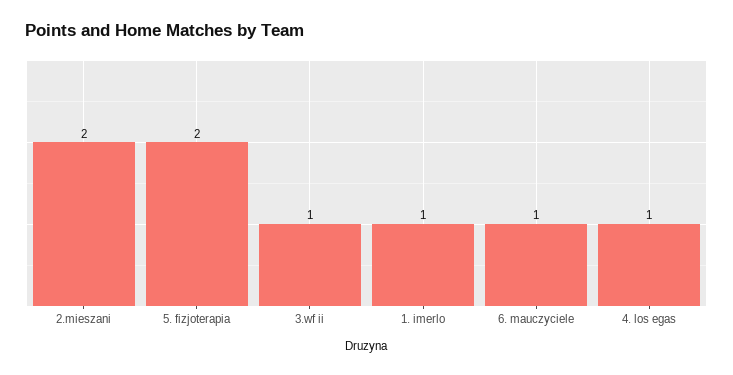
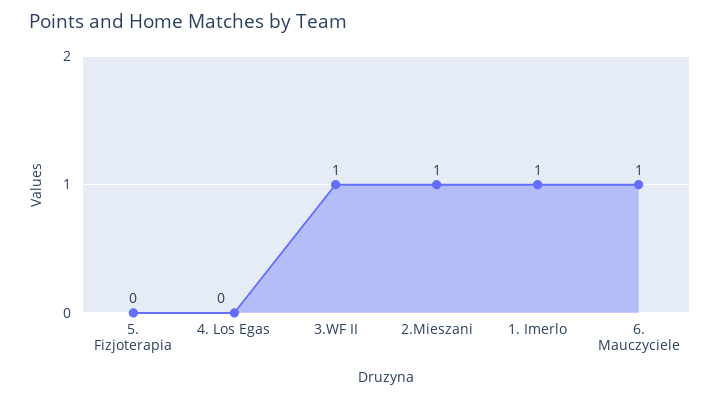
2.mieszani: 2 -> 1
5. fizjoterapia: 2 -> 0
4. los egas: 1 -> 0

